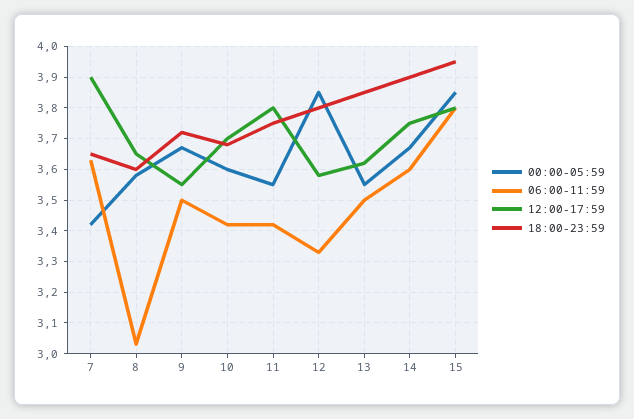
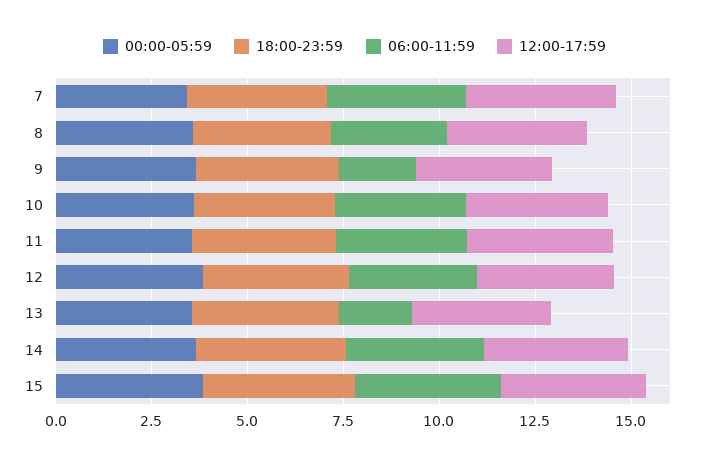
06:00-11:59, 9: 3.5 -> 2
06:00-11:59, 13: 3.5 -> 2

